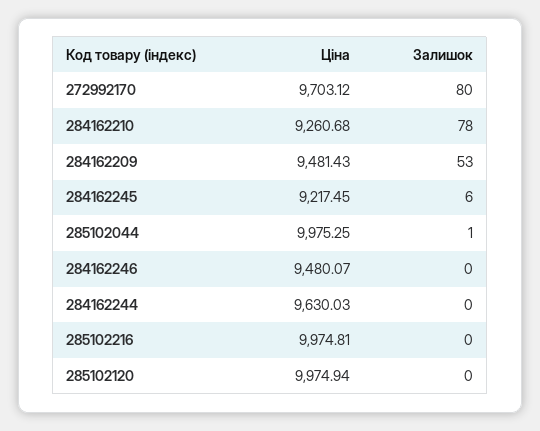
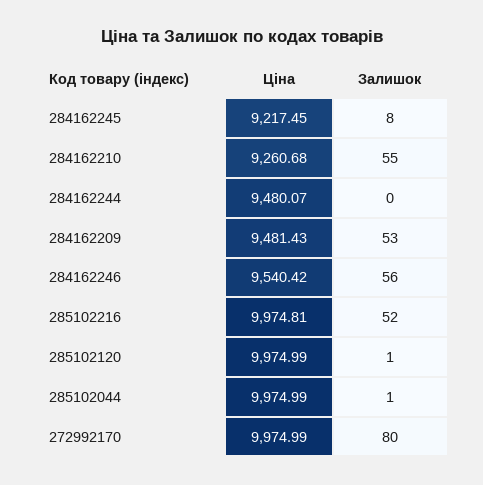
Ціна, 272992170: 9703.12 -> 9974.99
Залишок, 284162210: 78 -> 55
Залишок, 284162245: 6 -> 8
Ціна, 285102044: 9975.25 -> 9974.99
Ціна, 284162246: 9480.07 -> 9540.42
Залишок, 284162246: 0 -> 56
Ціна, 284162244: 9630.03 -> 9480.07
Залишок, 285102216: 0 -> 52
Ціна, 285102120: 9974.94 -> 9974.99
Залишок, 285102120: 0 -> 1

